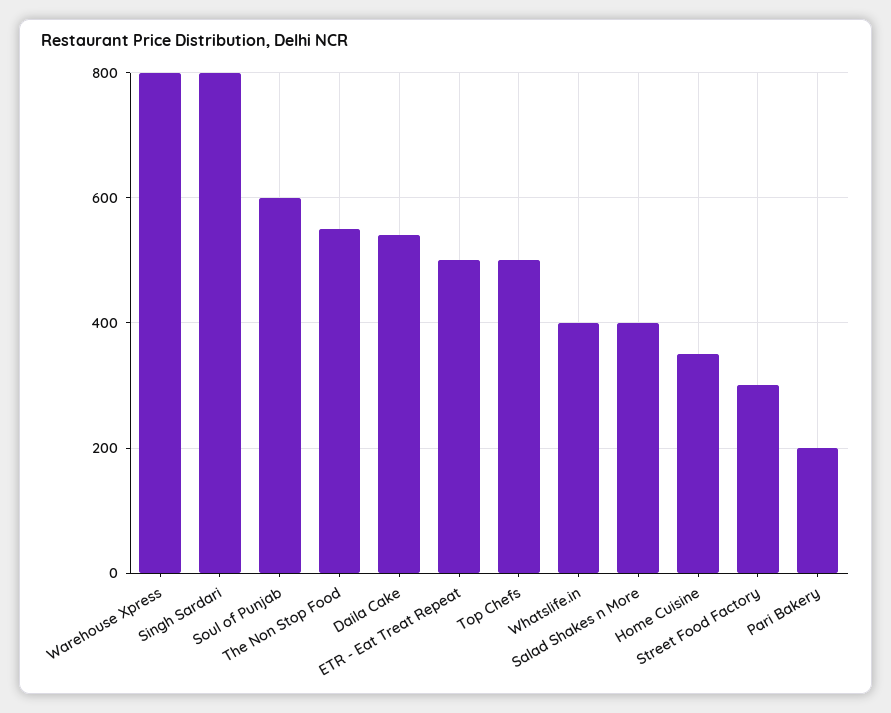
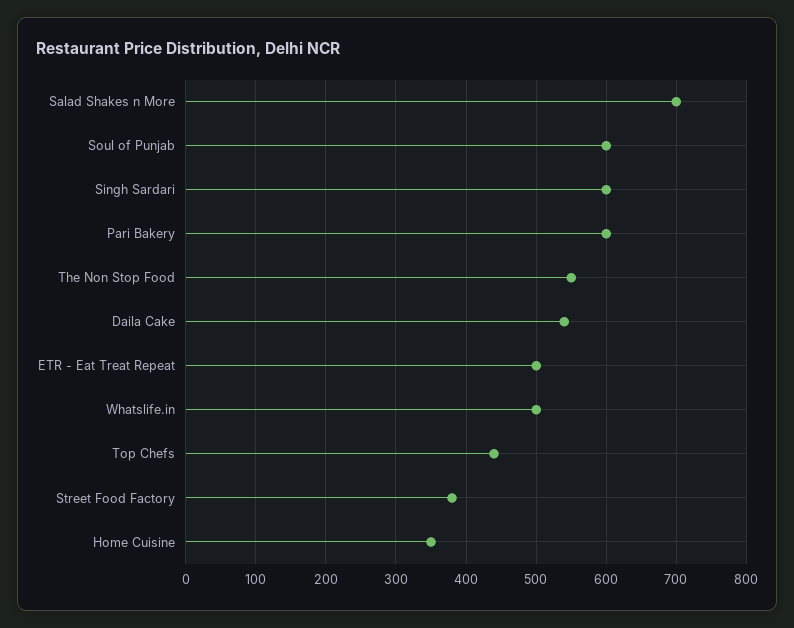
Warehouse Xpress: 800 -> none
Singh Sardari: 800 -> 600
Top Chefs: 500 -> 440
Whatslife.in: 400 -> 500
Salad Shakes n More: 400 -> 700
Street Food Factory: 300 -> 380
Pari Bakery: 200 -> 600

